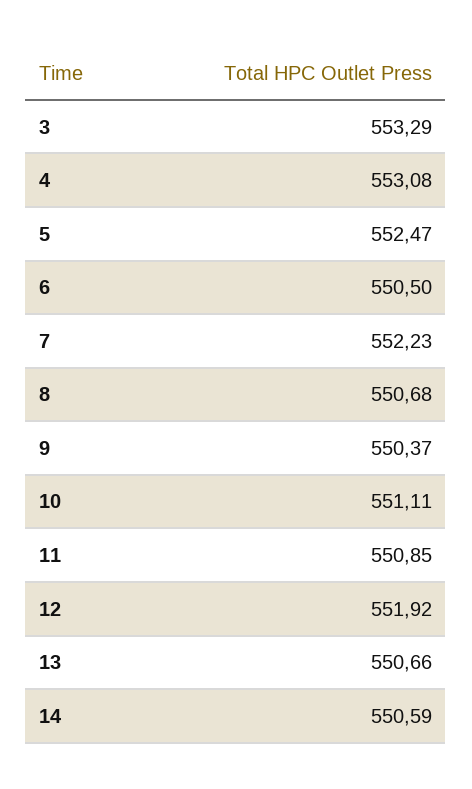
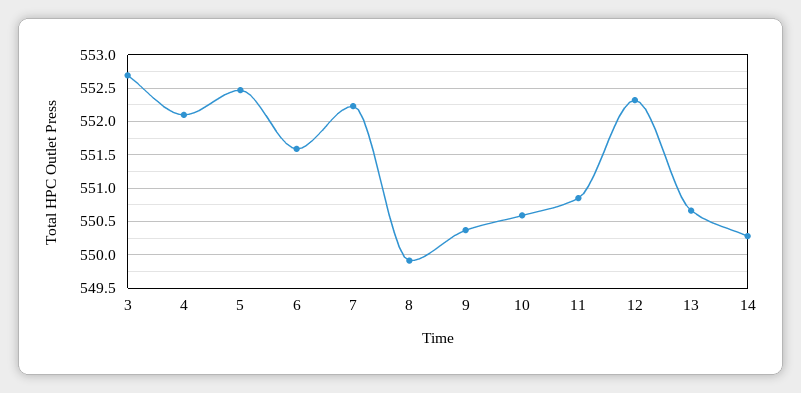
3: 553.29 -> 552.7
4: 553.08 -> 552.1
6: 550.5 -> 551.6
8: 550.68 -> 549.9
10: 551.11 -> 550.6
12: 551.92 -> 552.3
14: 550.59 -> 550.3

